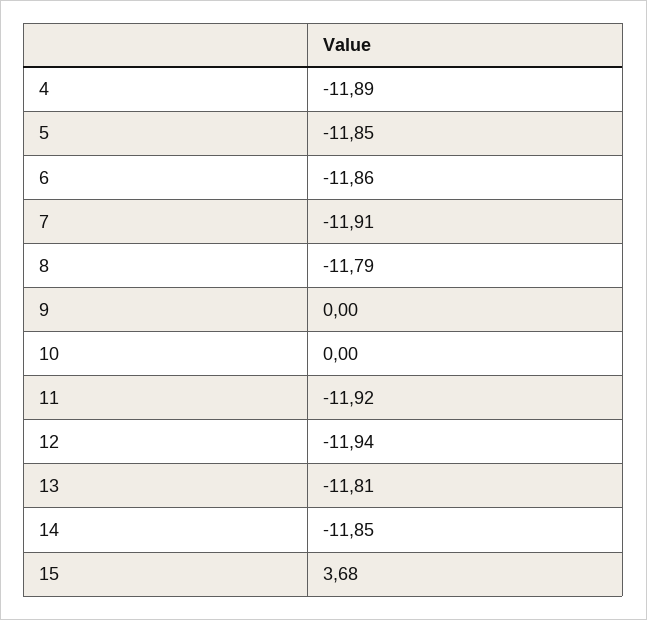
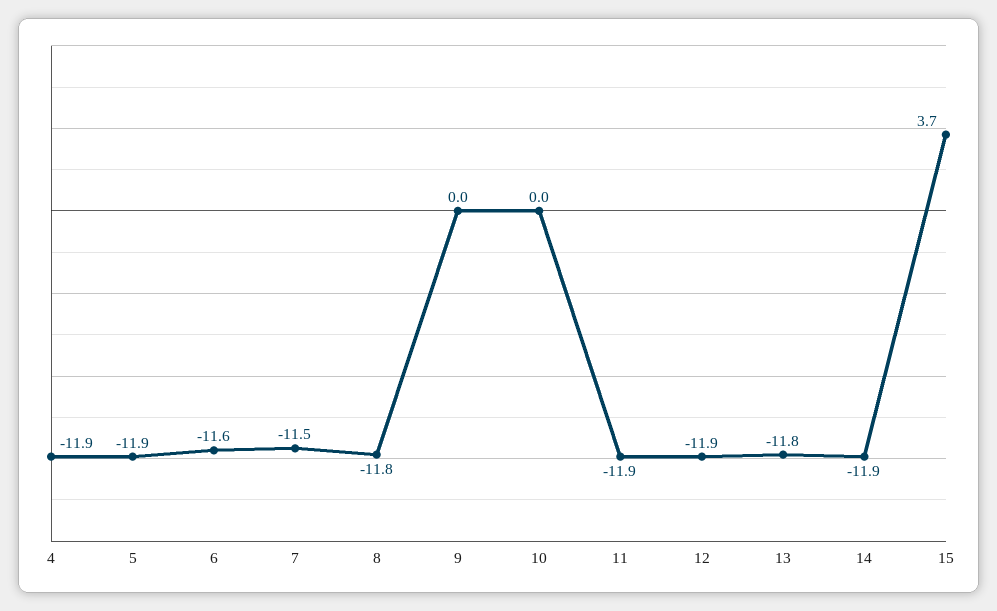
6: -11.86 -> -11.6
7: -11.91 -> -11.5

